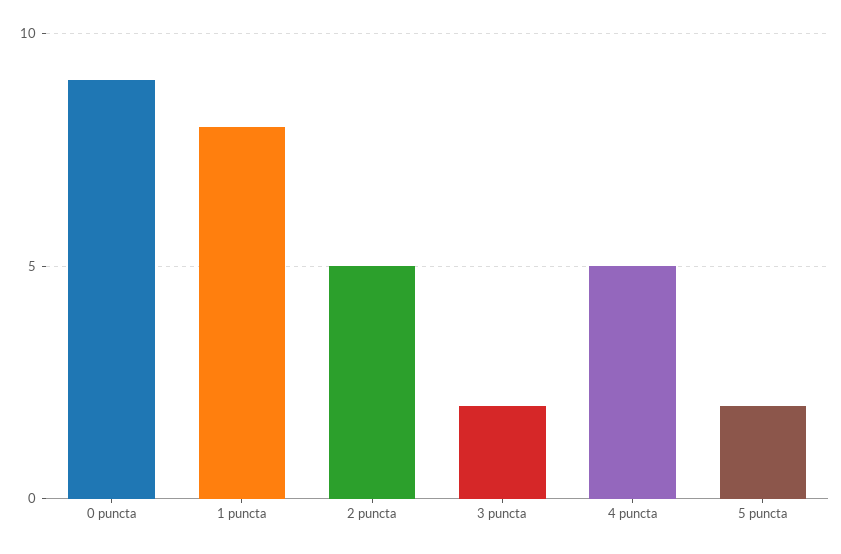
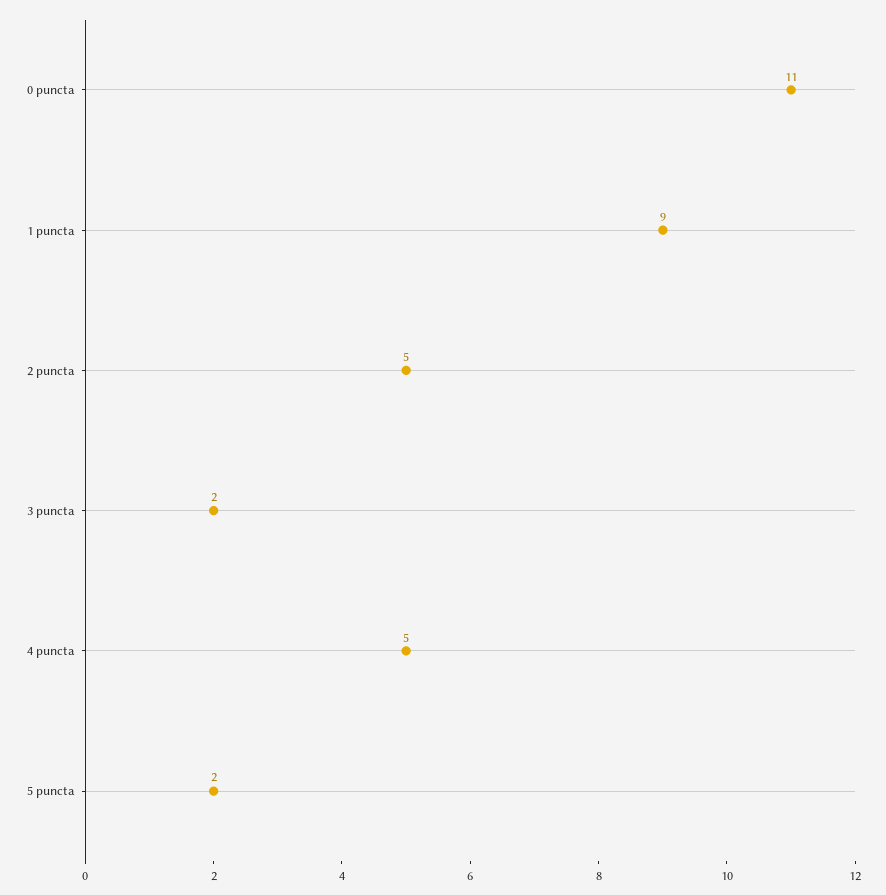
0 puncta: 9 -> 11
1 puncta: 8 -> 9

